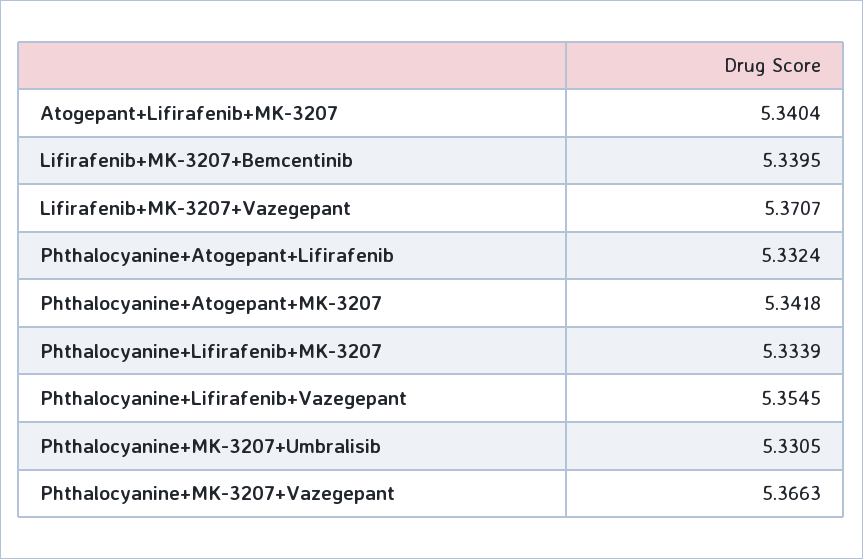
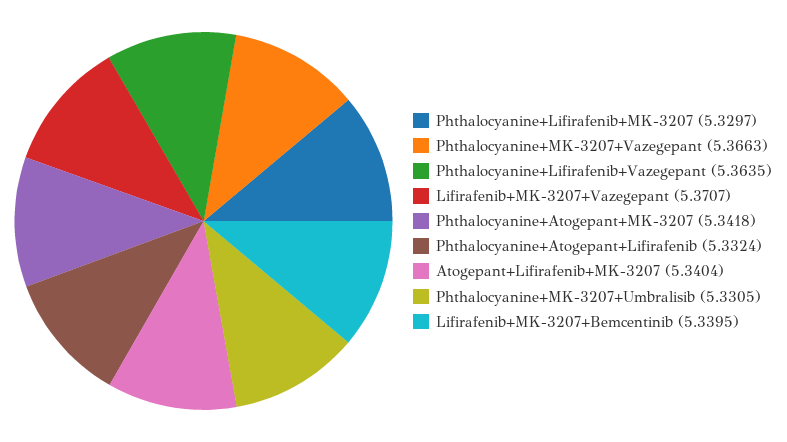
Phthalocyanine+Lifirafenib+MK-3207: 5.3339 -> 5.3297
Phthalocyanine+Lifirafenib+Vazegepant: 5.3545 -> 5.3635

